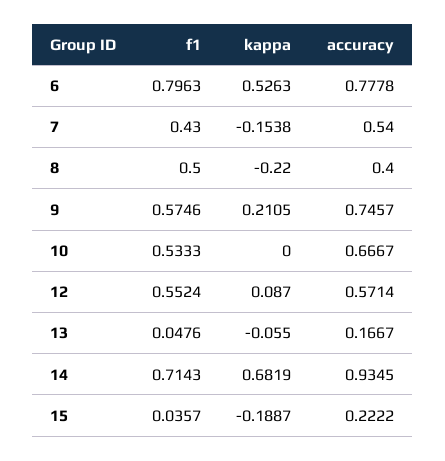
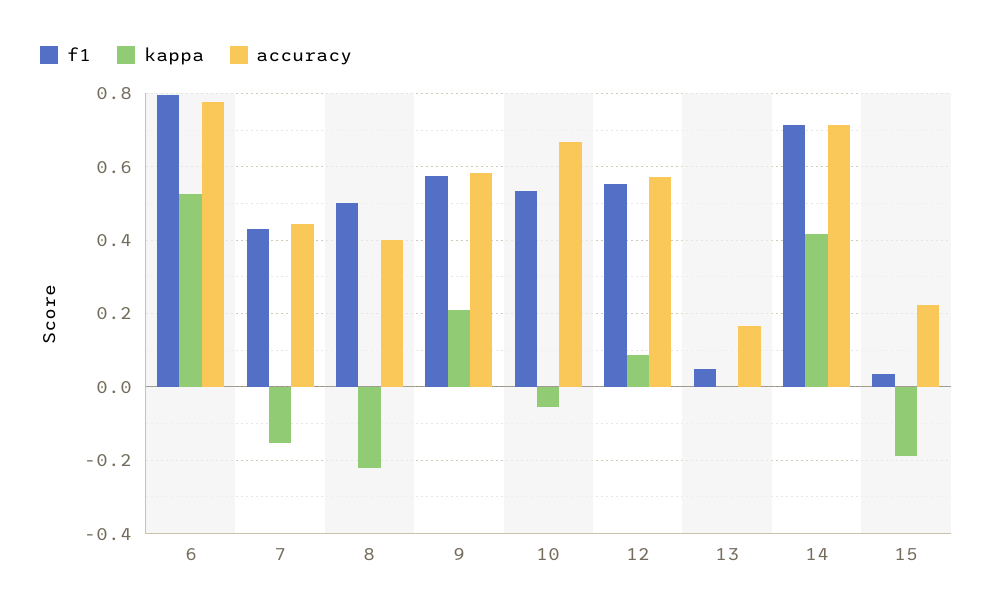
accuracy, 7: 0.54 -> 0.44
accuracy, 9: 0.7457 -> 0.58
kappa, 10: 0 -> -0.06
kappa, 13: -0.055 -> 0
kappa, 14: 0.6819 -> 0.42
accuracy, 14: 0.9345 -> 0.72

